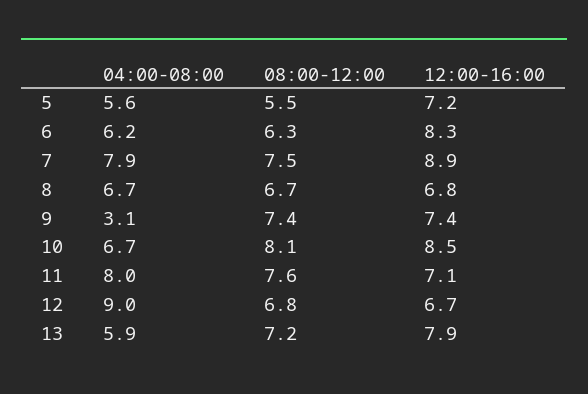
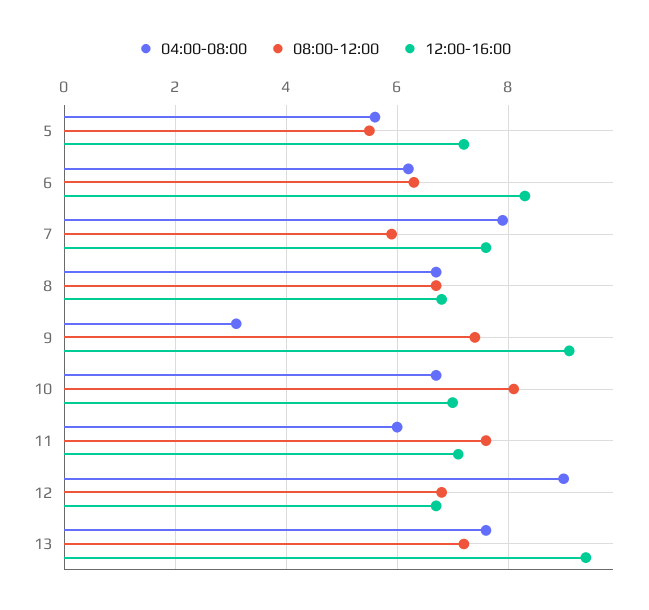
08:00-12:00, 7: 7.5 -> 6
12:00-16:00, 7: 8.9 -> 7.5
12:00-16:00, 9: 7.4 -> 9
12:00-16:00, 10: 8.5 -> 7
04:00-08:00, 11: 8 -> 6
04:00-08:00, 13: 5.9 -> 7.5
12:00-16:00, 13: 7.9 -> 9.5

